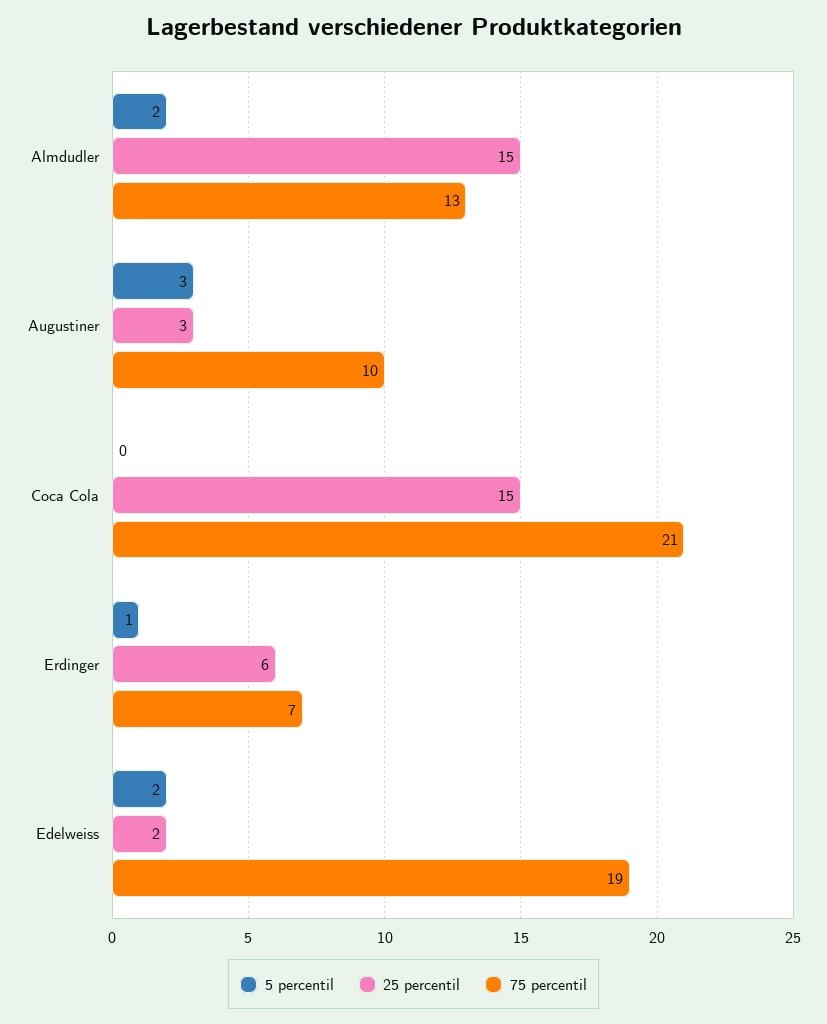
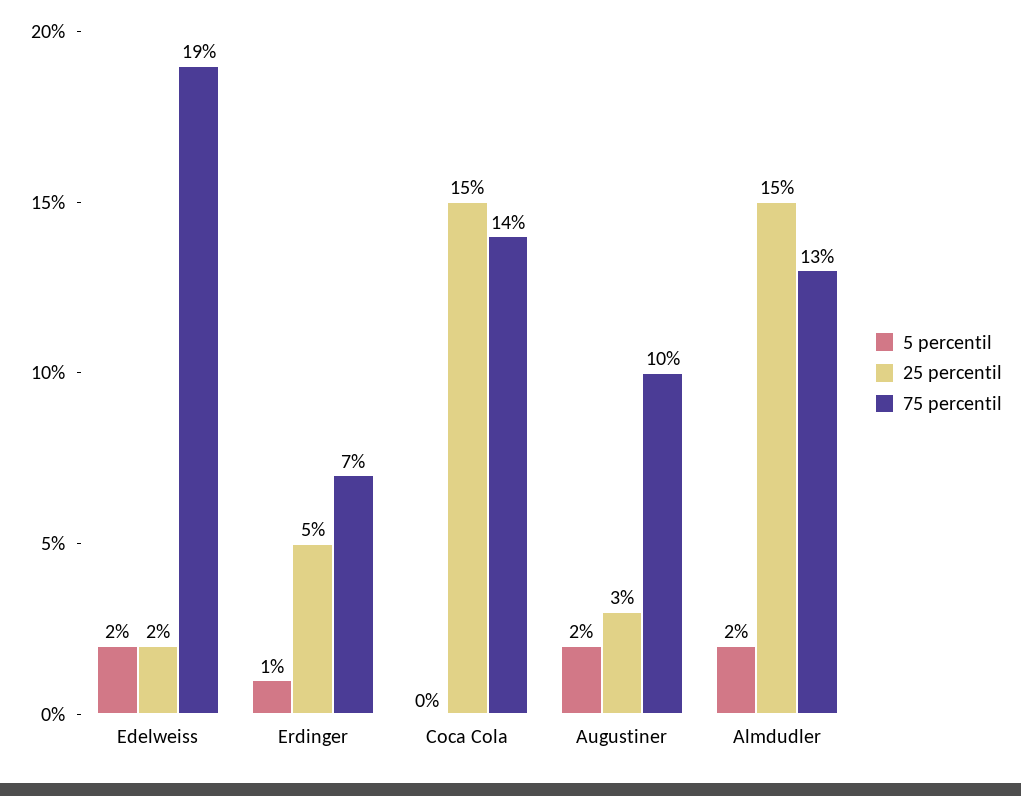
5 percentil, Augustiner: 3 -> 2
75 percentil, Coca Cola: 21 -> 14
25 percentil, Erdinger: 6 -> 5

